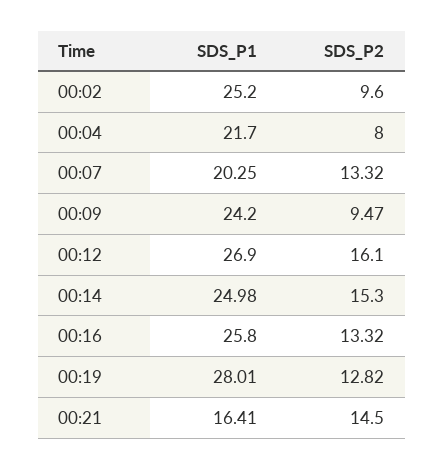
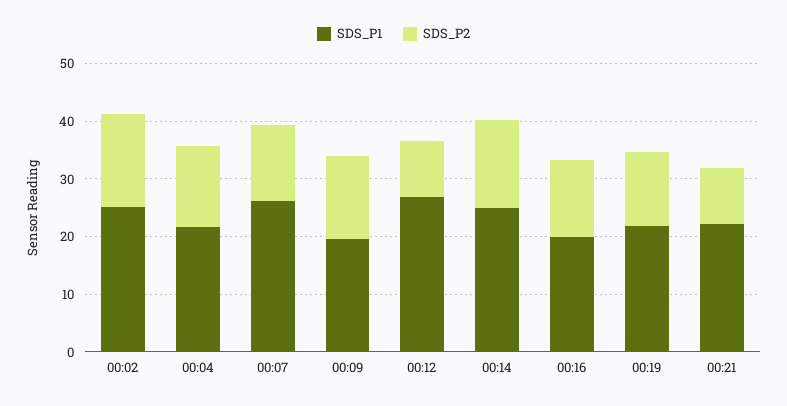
SDS_P2, 00:02: 9.6 -> 16
SDS_P2, 00:04: 8 -> 14
SDS_P1, 00:07: 20.25 -> 26
SDS_P1, 00:09: 24.2 -> 20
SDS_P2, 00:09: 9.47 -> 14
SDS_P2, 00:12: 16.1 -> 10
SDS_P1, 00:16: 25.8 -> 20
SDS_P1, 00:19: 28.01 -> 22
SDS_P1, 00:21: 16.41 -> 22
SDS_P2, 00:21: 14.5 -> 10

